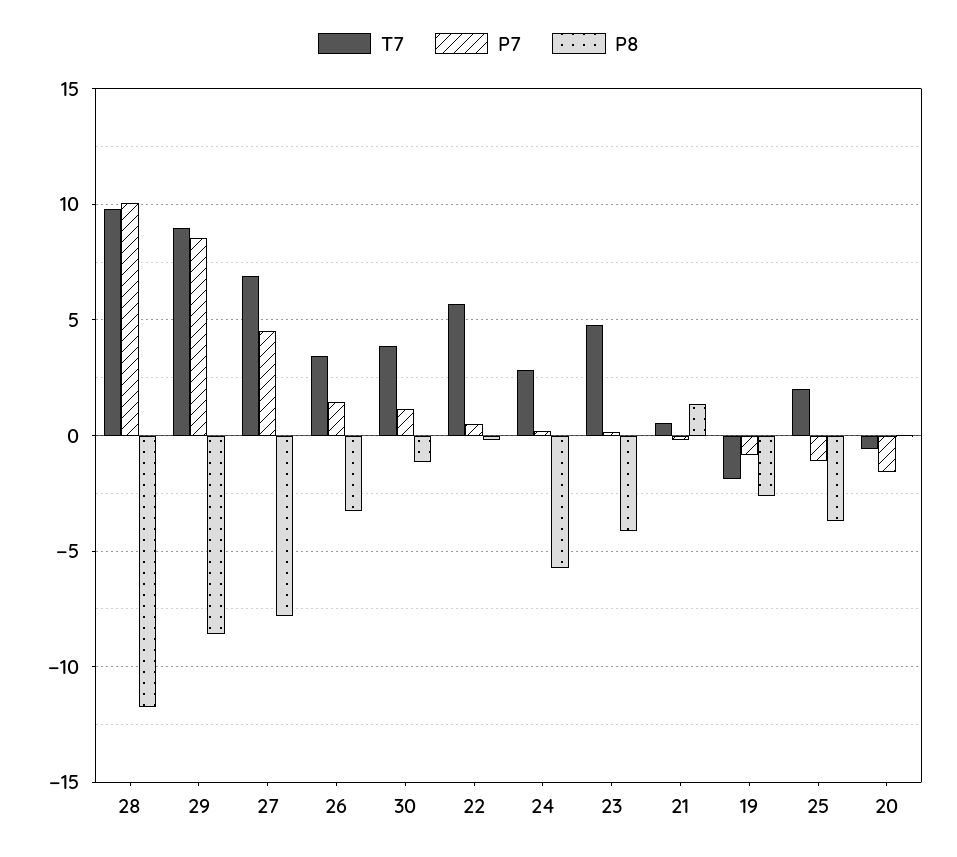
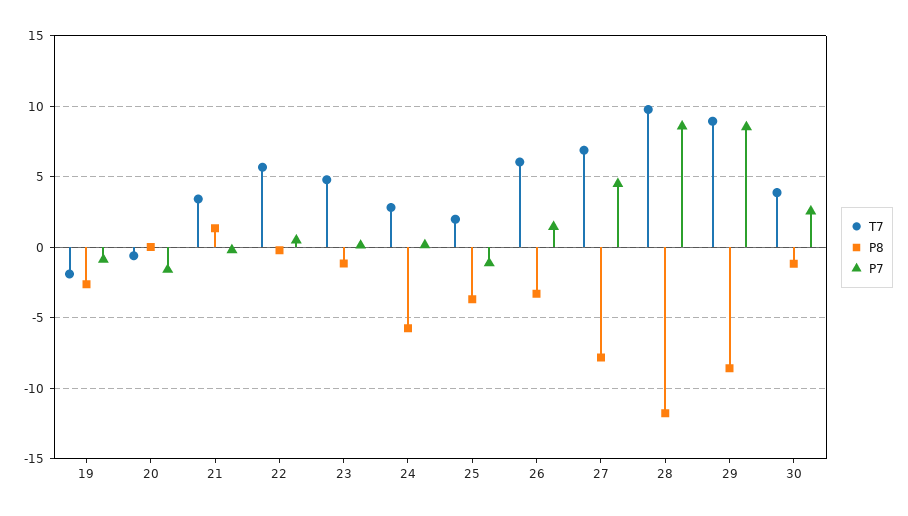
P7, 28: 10 -> 8.5
T7, 26: 3.5 -> 6
P7, 30: 1 -> 2.5
P8, 23: -4 -> -1
T7, 21: 0.5 -> 3.5

